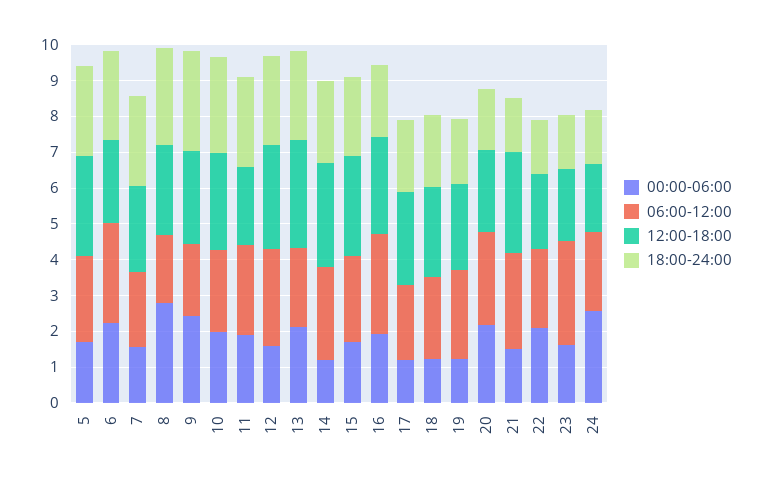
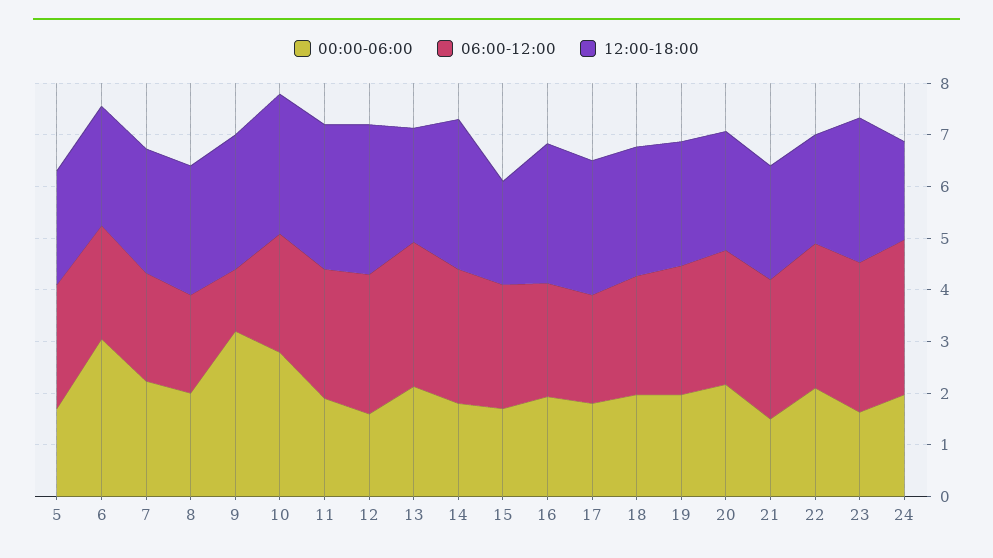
12:00-18:00, 5: 2.75 -> 2.2
18:00-24:00, 5: 2.5 -> none
00:00-06:00, 6: 2.25 -> 3
06:00-12:00, 6: 2.75 -> 2.2
18:00-24:00, 6: 2.5 -> none
00:00-06:00, 7: 1.5 -> 2.2
18:00-24:00, 7: 2.5 -> none
00:00-06:00, 8: 2.75 -> 2
18:00-24:00, 8: 2.75 -> none
00:00-06:00, 9: 2.5 -> 3.2
06:00-12:00, 9: 2 -> 1.2
18:00-24:00, 9: 2.75 -> none
00:00-06:00, 10: 2 -> 2.8
18:00-24:00, 10: 2.75 -> none
12:00-18:00, 11: 2.25 -> 2.8
18:00-24:00, 11: 2.5 -> none
18:00-24:00, 12: 2.5 -> none
06:00-12:00, 13: 2.25 -> 2.8
12:00-18:00, 13: 3 -> 2.2
18:00-24:00, 13: 2.5 -> none
00:00-06:00, 14: 1.25 -> 1.8
18:00-24:00, 14: 2.25 -> none
12:00-18:00, 15: 2.75 -> 2
18:00-24:00, 15: 2.25 -> none
06:00-12:00, 16: 2.75 -> 2.2
18:00-24:00, 16: 2 -> none
00:00-06:00, 17: 1.25 -> 1.8
18:00-24:00, 17: 2 -> none
00:00-06:00, 18: 1.25 -> 2
18:00-24:00, 18: 2 -> none
00:00-06:00, 19: 1.25 -> 2
18:00-24:00, 19: 1.75 -> none
18:00-24:00, 20: 1.75 -> none
12:00-18:00, 21: 2.75 -> 2.2
18:00-24:00, 21: 1.5 -> none
06:00-12:00, 22: 2.25 -> 2.8
18:00-24:00, 22: 1.5 -> none
12:00-18:00, 23: 2 -> 2.8
18:00-24:00, 23: 1.5 -> none
00:00-06:00, 24: 2.5 -> 2
06:00-12:00, 24: 2.25 -> 3
18:00-24:00, 24: 1.5 -> none

